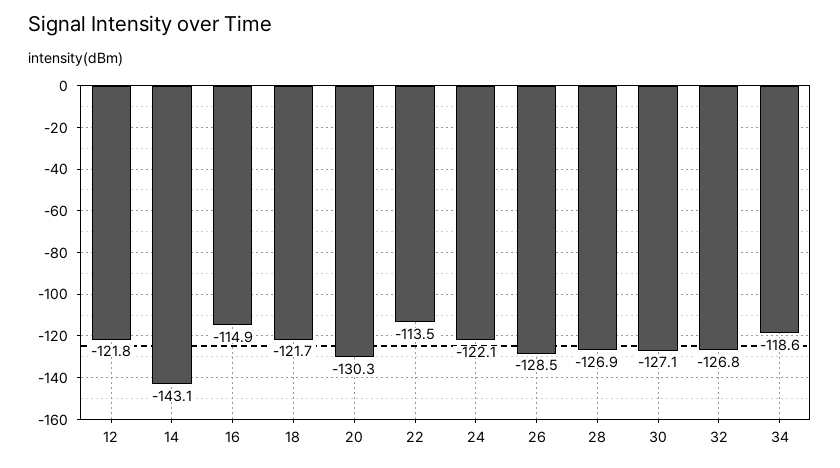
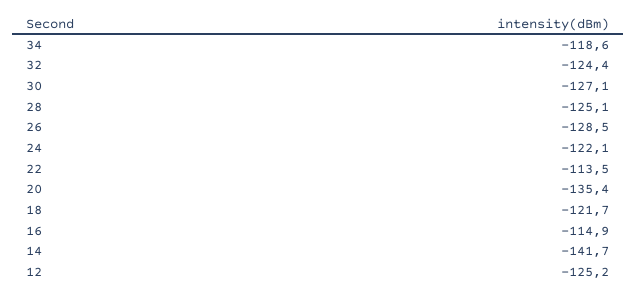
12: -121.8 -> -125.2
14: -143.1 -> -141.7
20: -130.3 -> -135.4
28: -126.9 -> -125.1
32: -126.8 -> -124.4

